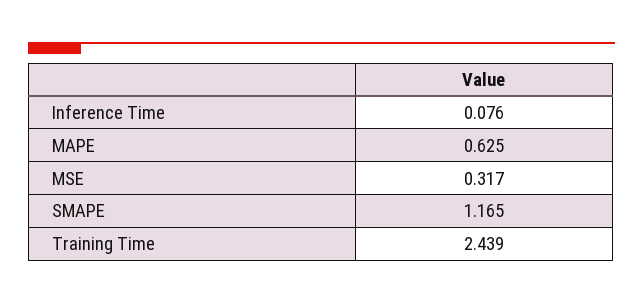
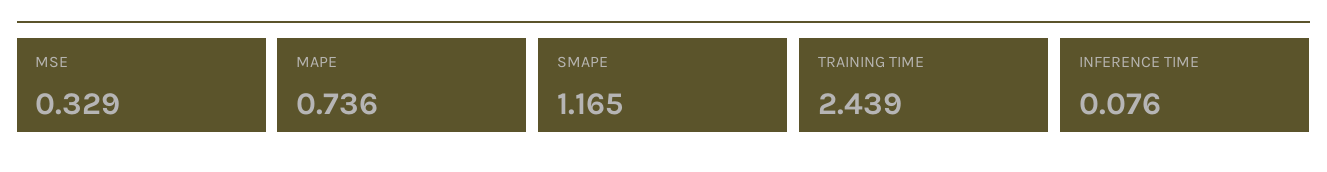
MAPE: 0.625 -> 0.736
MSE: 0.317 -> 0.329

